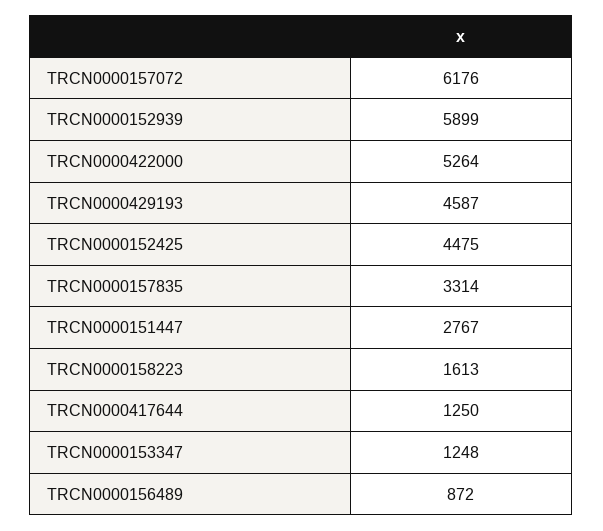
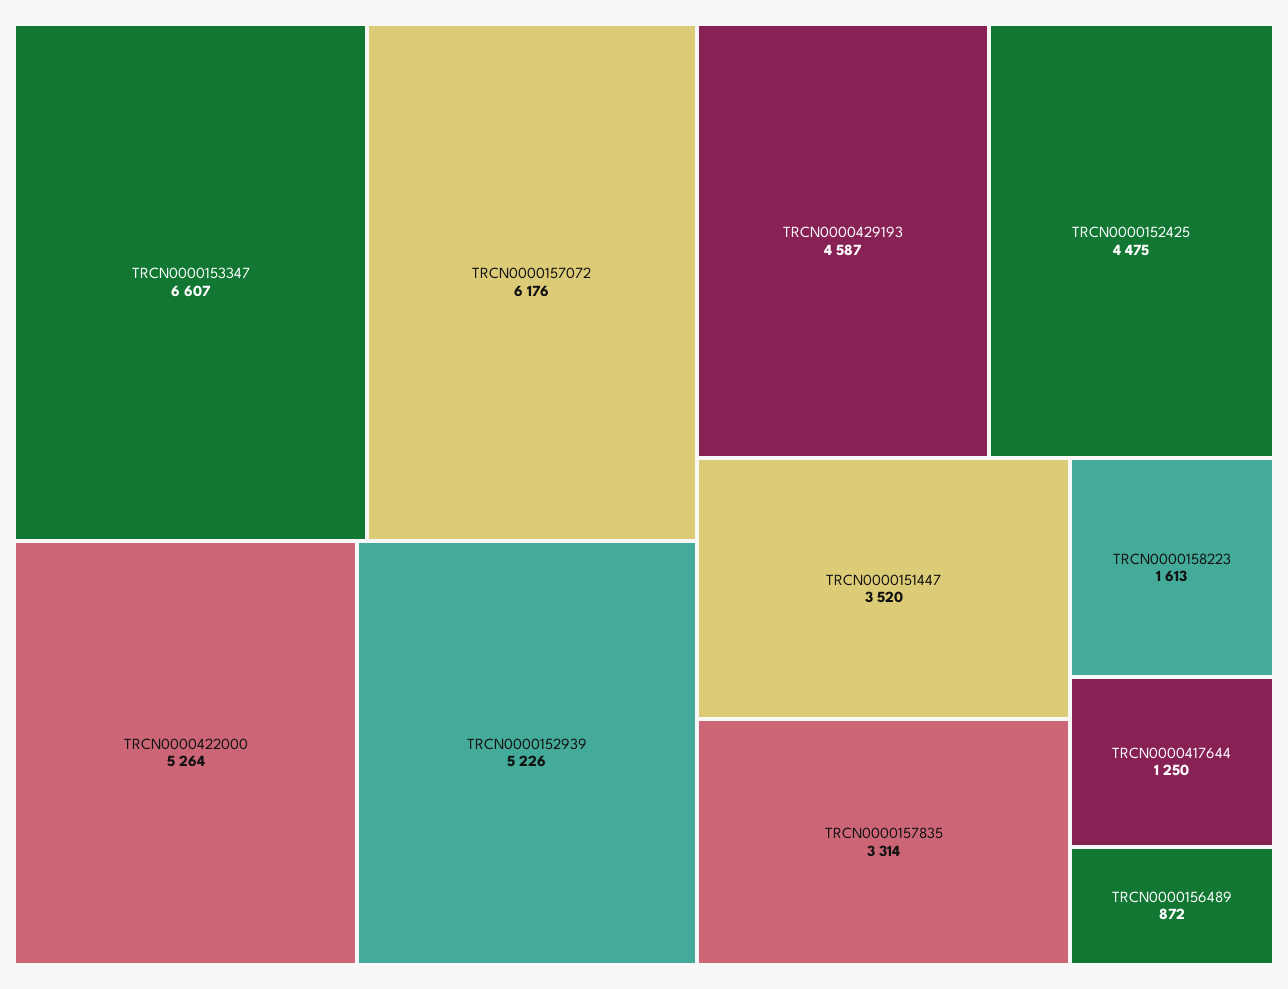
TRCN0000152939: 5899 -> 5226
TRCN0000151447: 2767 -> 3520
TRCN0000153347: 1248 -> 6607

